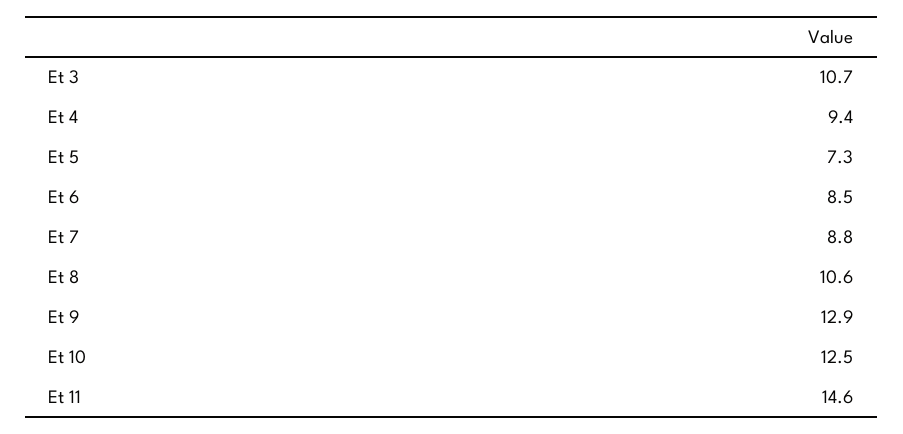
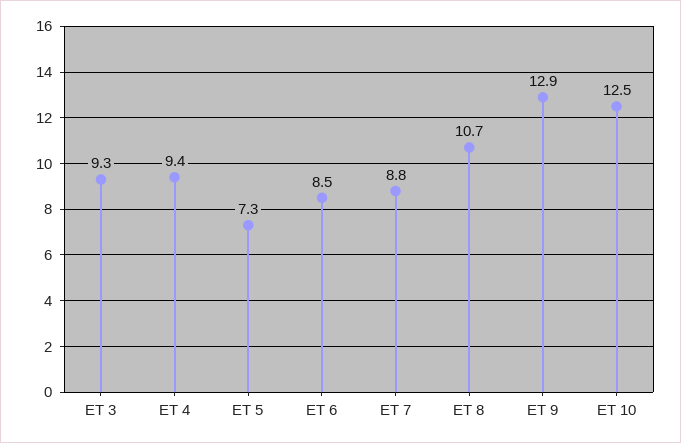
Et 3: 10.7 -> 9.3
Et 8: 10.6 -> 10.7
Et 11: 14.6 -> none

